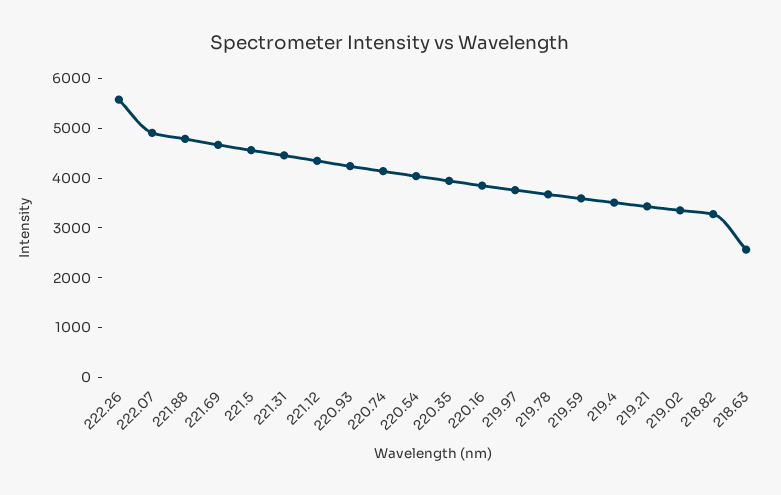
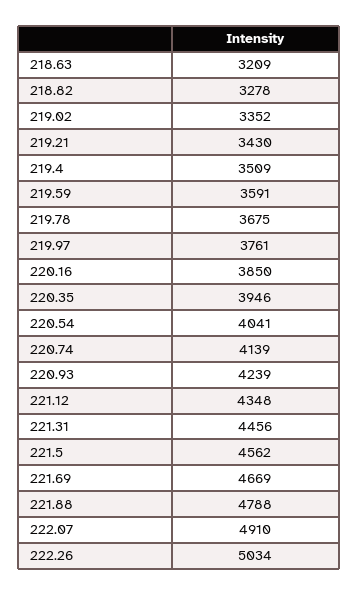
222.26: 5600 -> 5034
218.63: 2600 -> 3209

